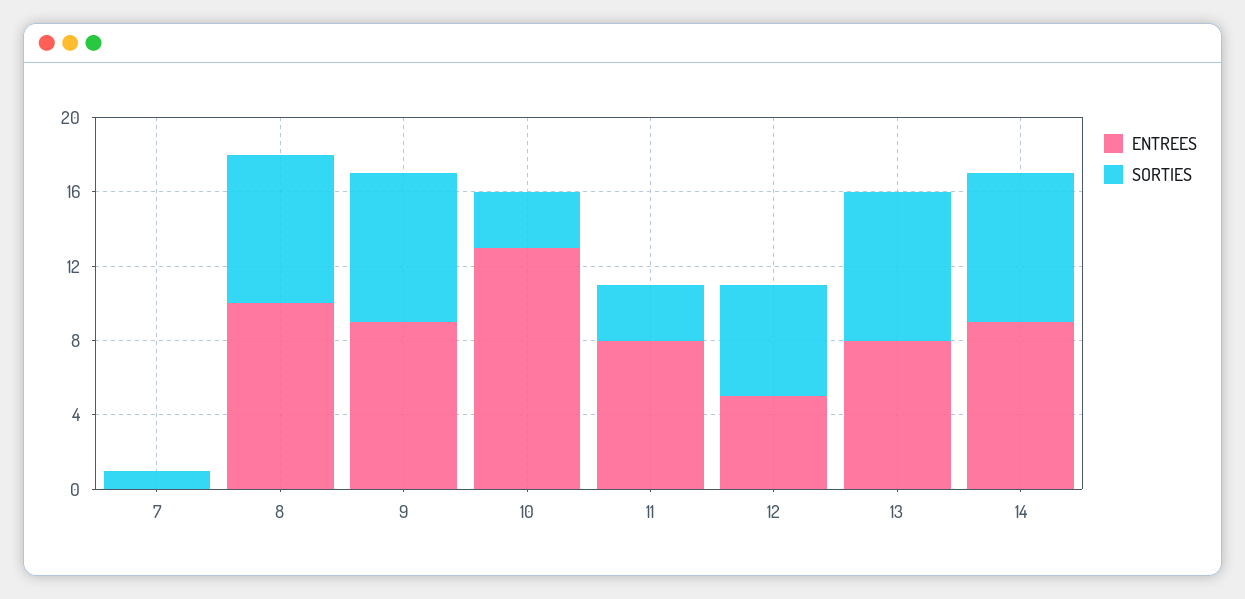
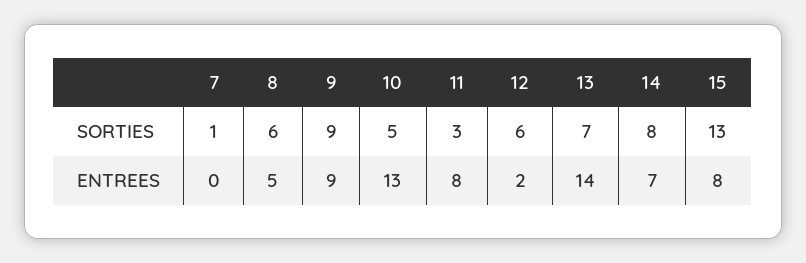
ENTREES, 8: 10 -> 5
SORTIES, 8: 8 -> 6
SORTIES, 9: 8 -> 9
SORTIES, 10: 3 -> 5
ENTREES, 12: 5 -> 2
ENTREES, 13: 8 -> 14
SORTIES, 13: 8 -> 7
ENTREES, 14: 9 -> 7
SORTIES, 15: none -> 13
ENTREES, 15: none -> 8

